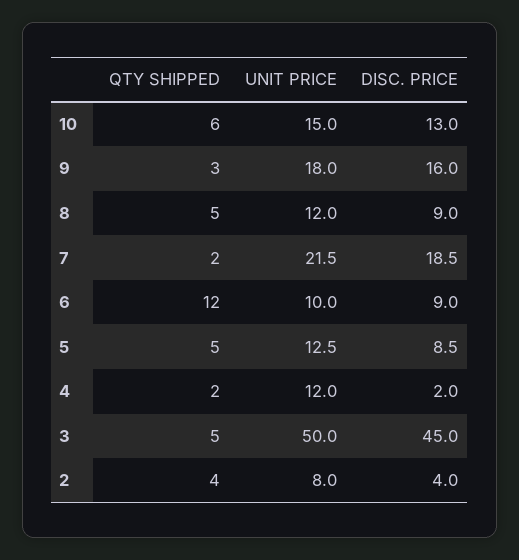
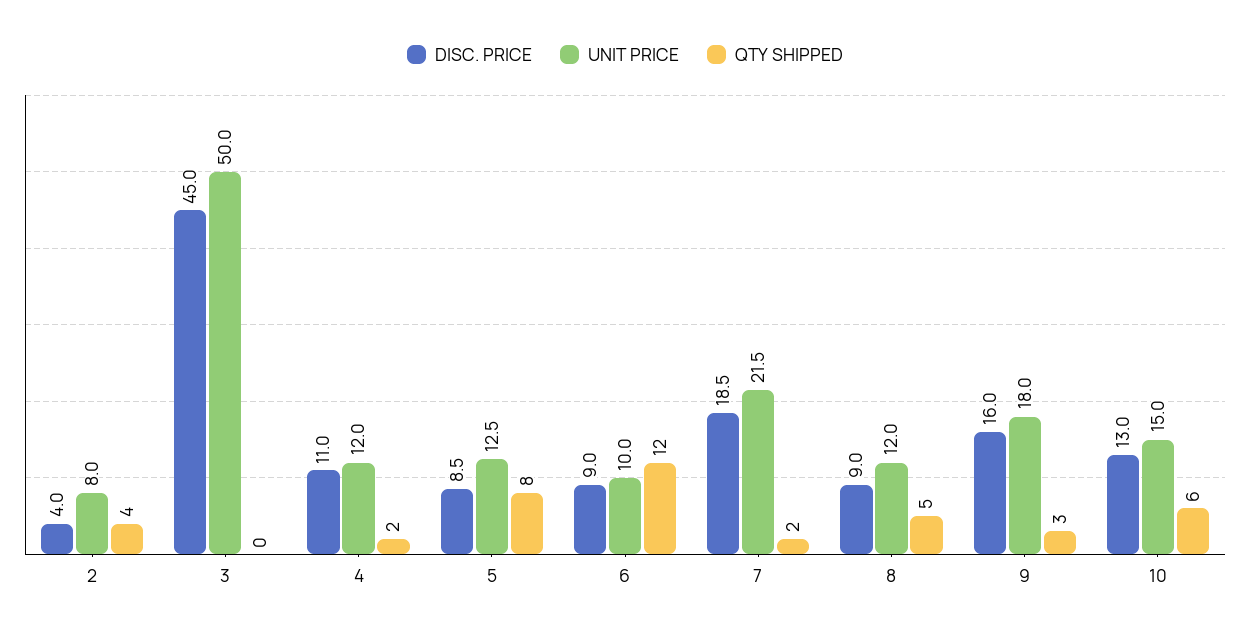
QTY SHIPPED, 5: 5 -> 8
DISC. PRICE, 4: 2 -> 11
QTY SHIPPED, 3: 5 -> 0

